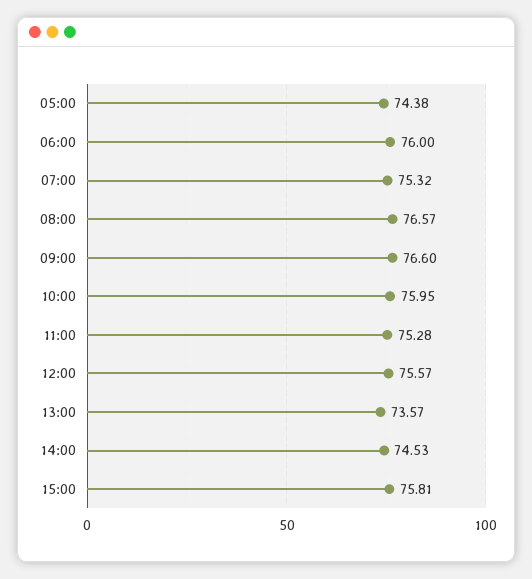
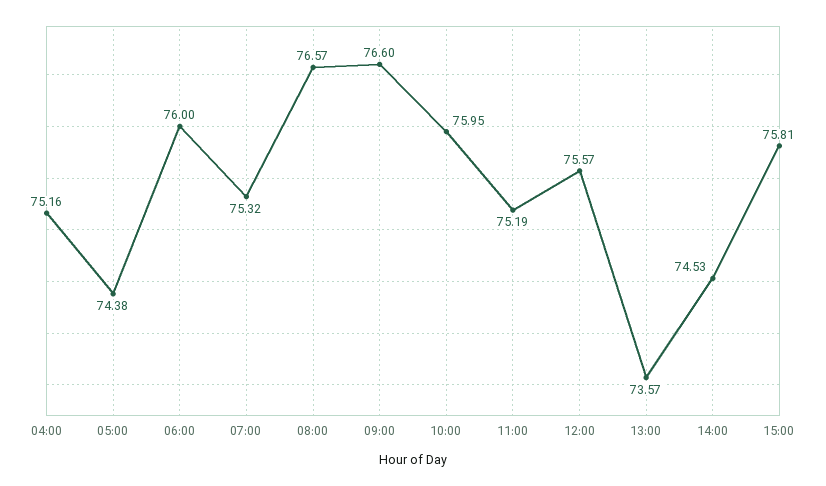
11:00: 75.28 -> 75.19
04:00: none -> 75.16

